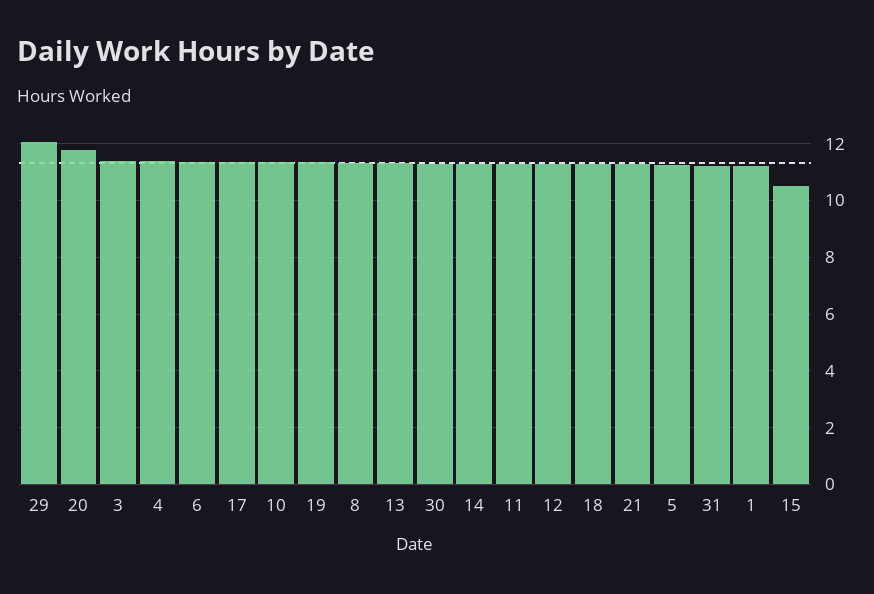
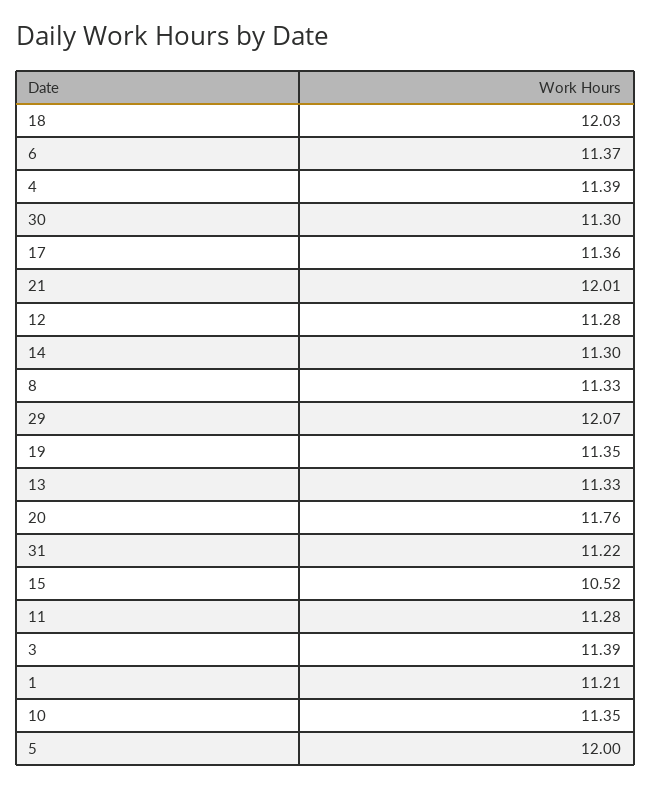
18: 11.25 -> 12.03
21: 11.25 -> 12.01
5: 11.25 -> 12

